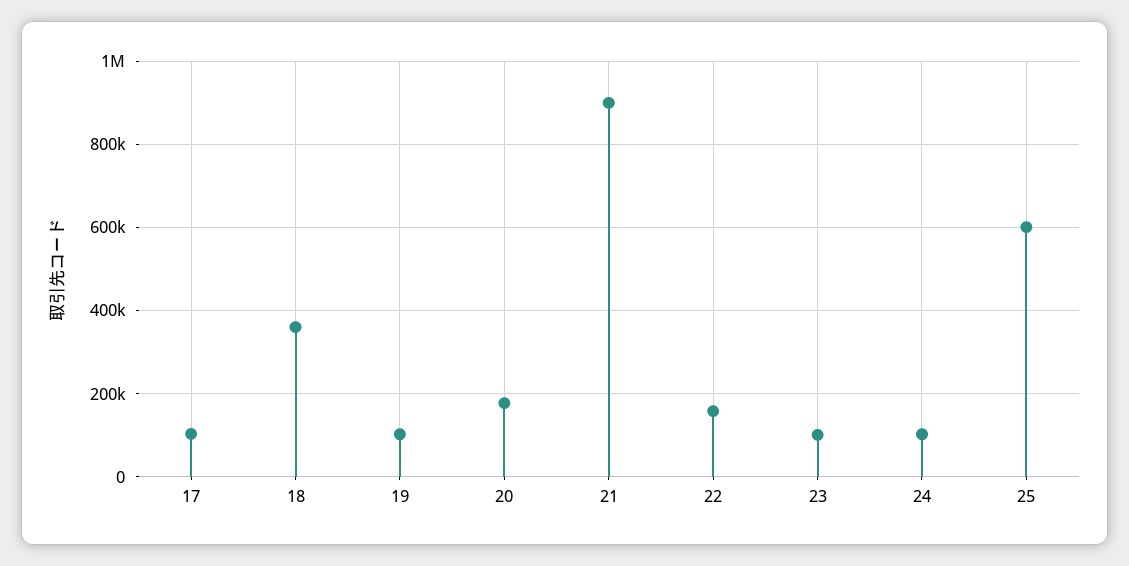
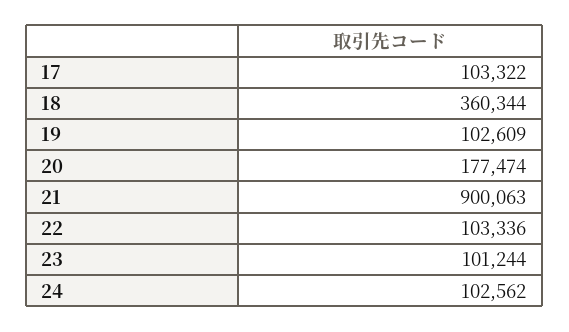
22: 160000 -> 103336
25: 600000 -> none

